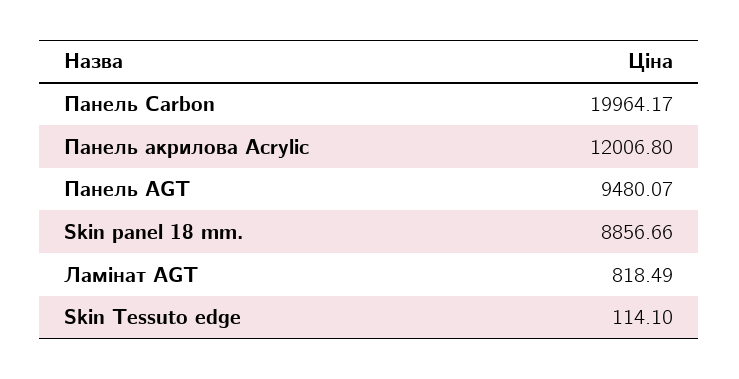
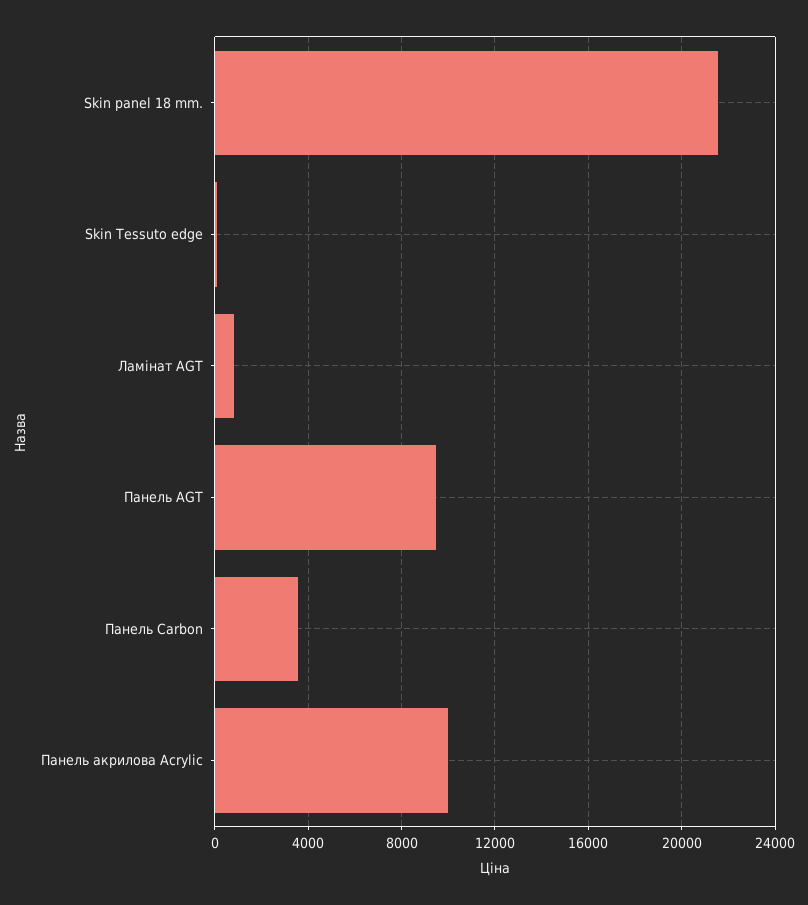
Панель Carbon: 19964.17 -> 3500
Панель акрилова Acrylic: 12006.8 -> 10000
Skin panel 18 mm.: 8856.66 -> 21500

